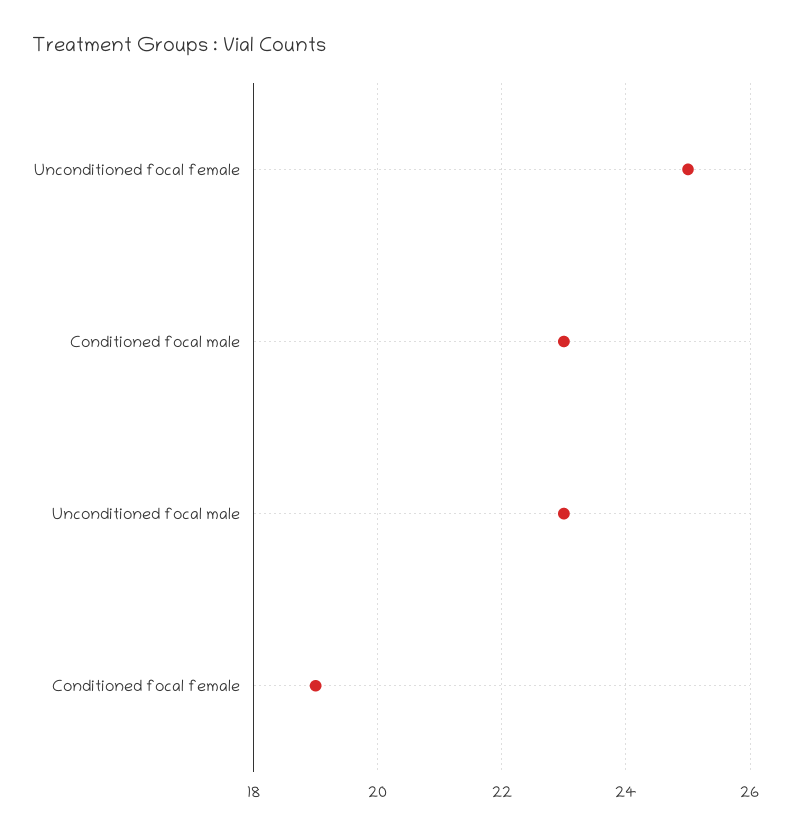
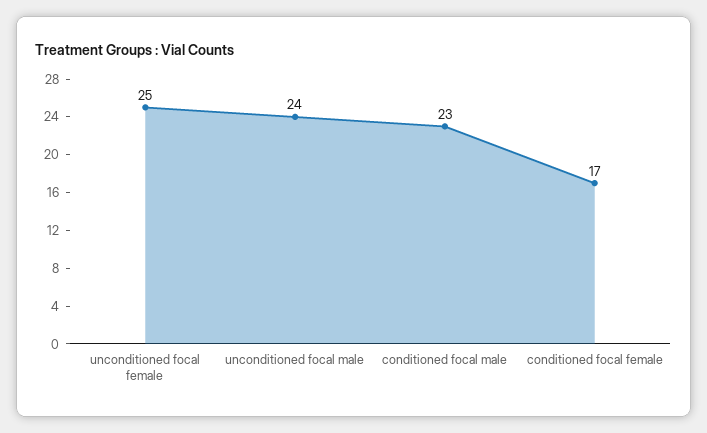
Unconditioned focal male: 23 -> 24
Conditioned focal female: 19 -> 17

